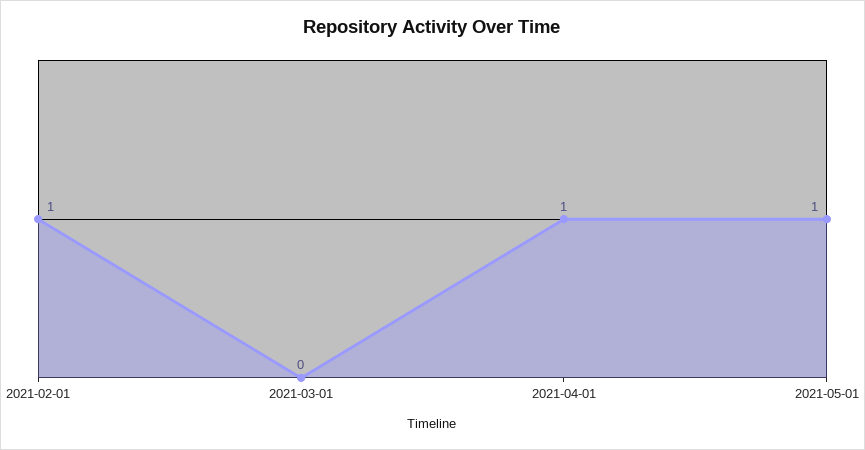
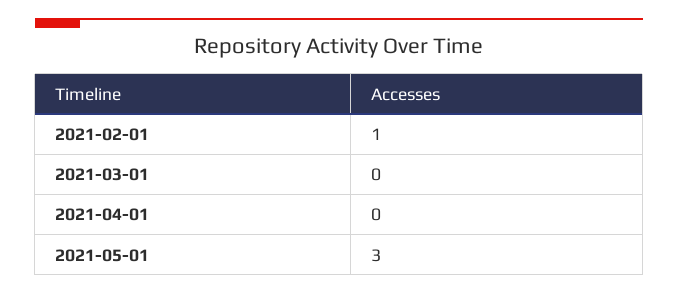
2021-04-01: 1 -> 0
2021-05-01: 1 -> 3

